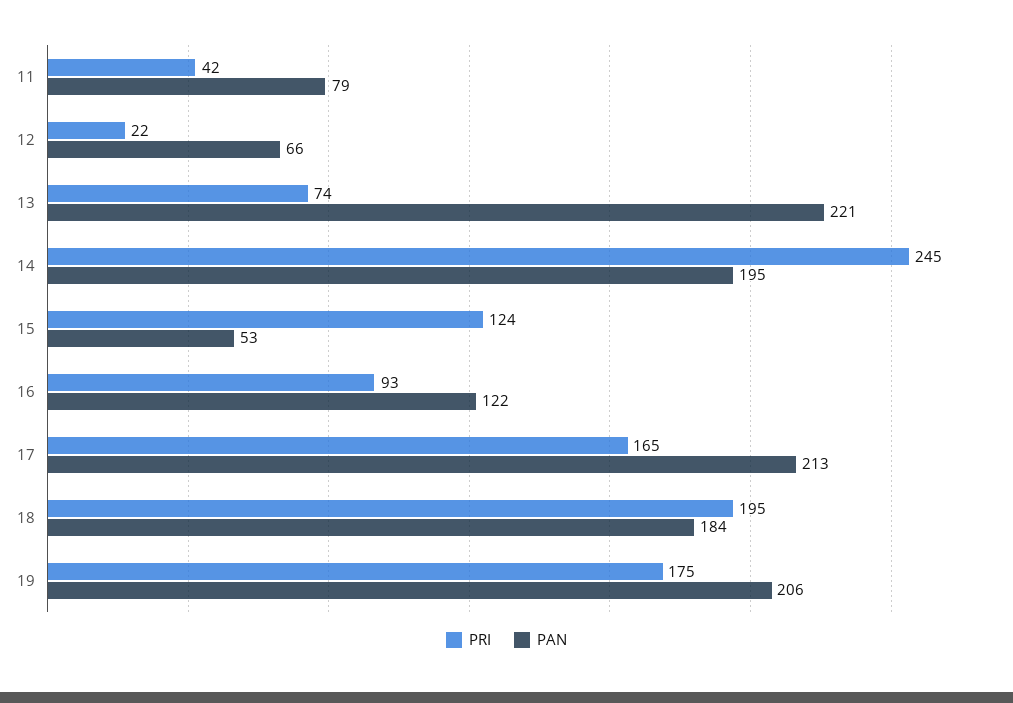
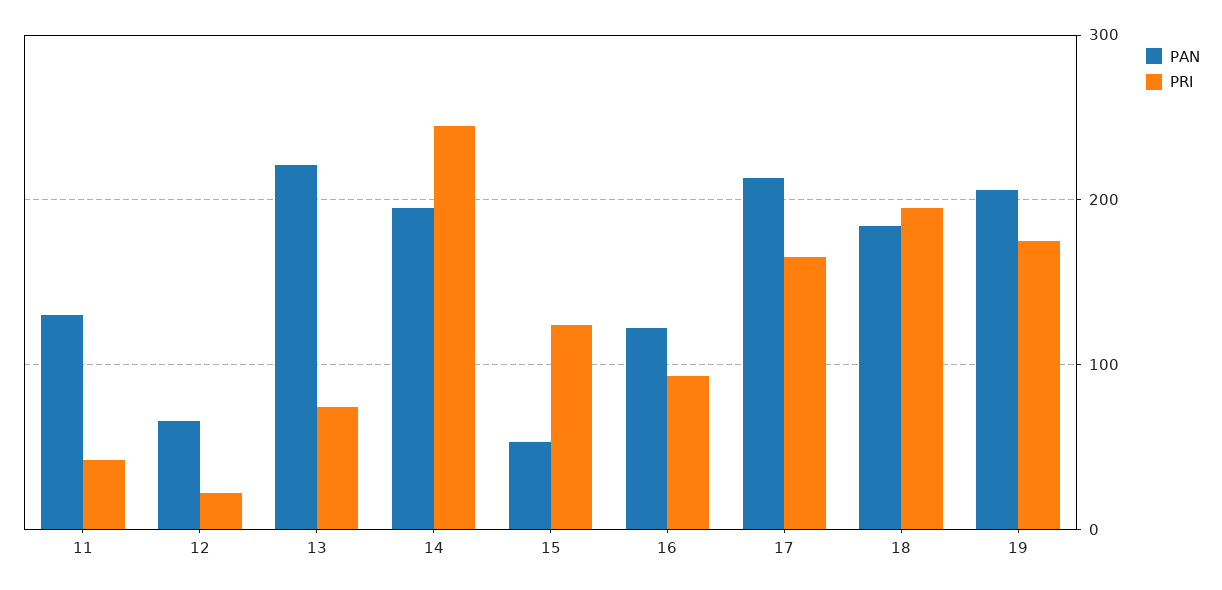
PAN, 11: 79 -> 130

